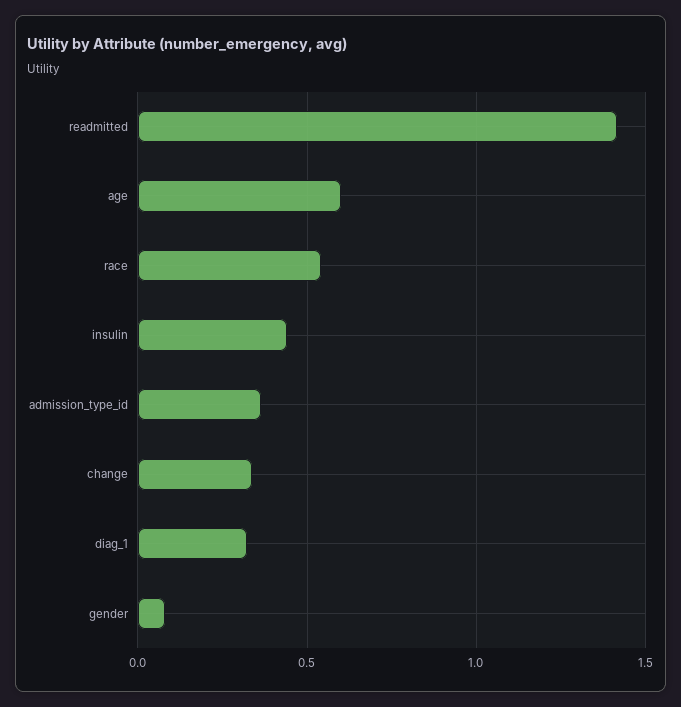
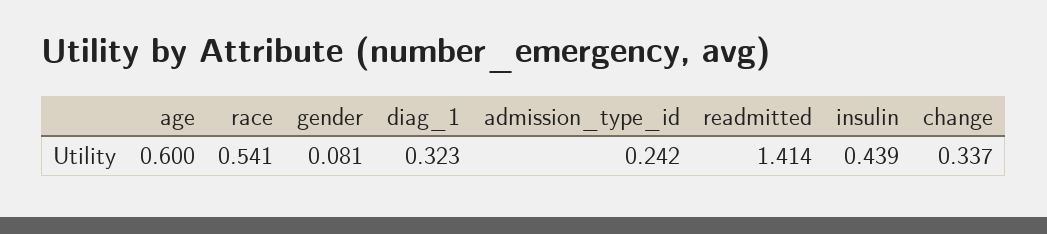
admission_type_id: 0.35 -> 0.242

